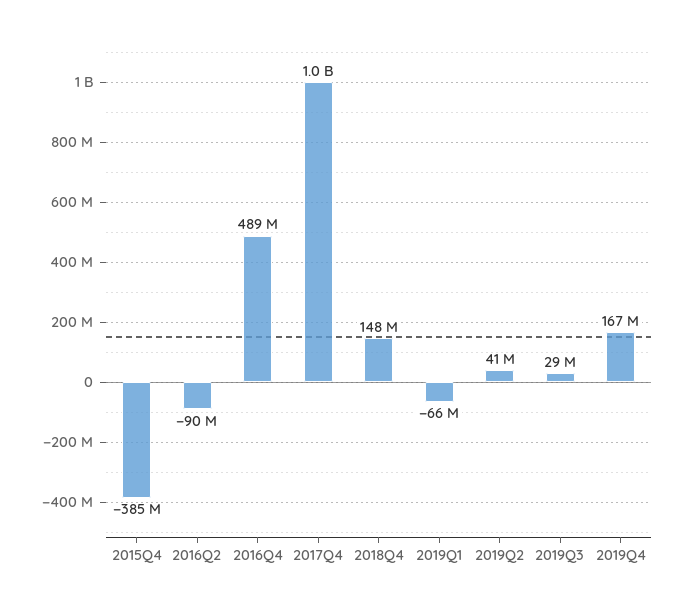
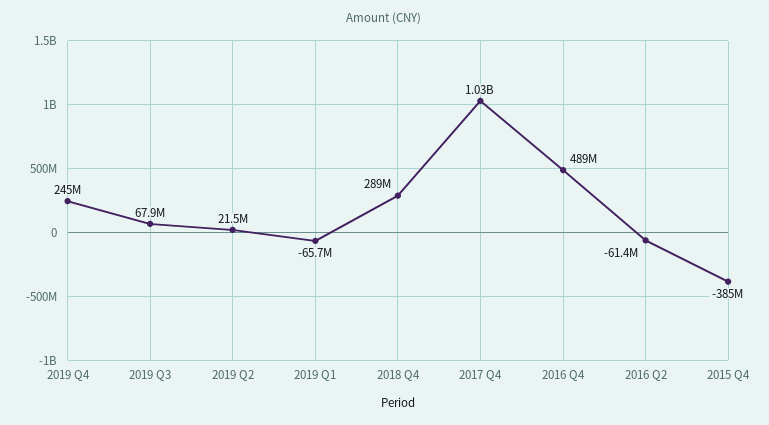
2016Q2: -90000000 -> -61400000
2018Q4: 148000000 -> 289000000
2019Q2: 41000000 -> 21500000
2019Q3: 29000000 -> 67900000
2019Q4: 167000000 -> 245000000

